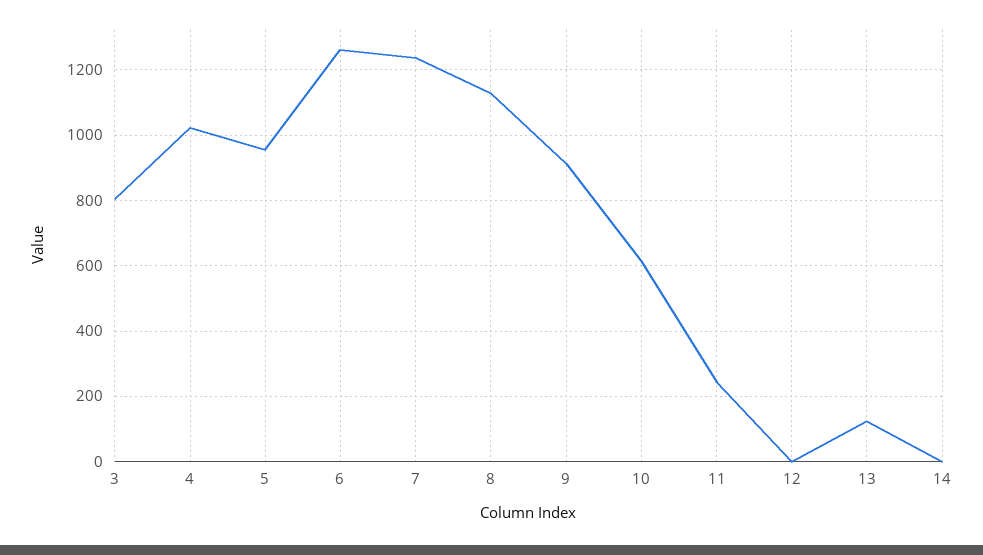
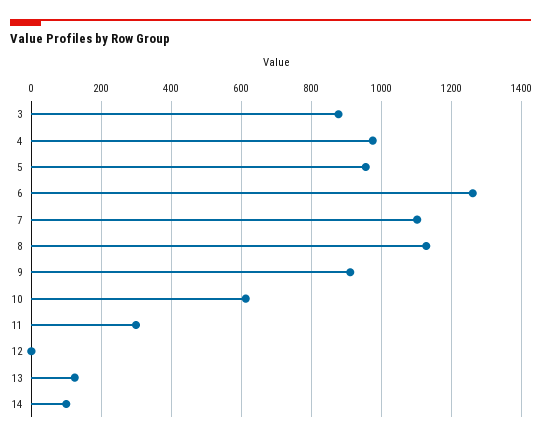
3: 800 -> 880
4: 1020 -> 980
7: 1240 -> 1100
11: 240 -> 300
14: 0 -> 100

